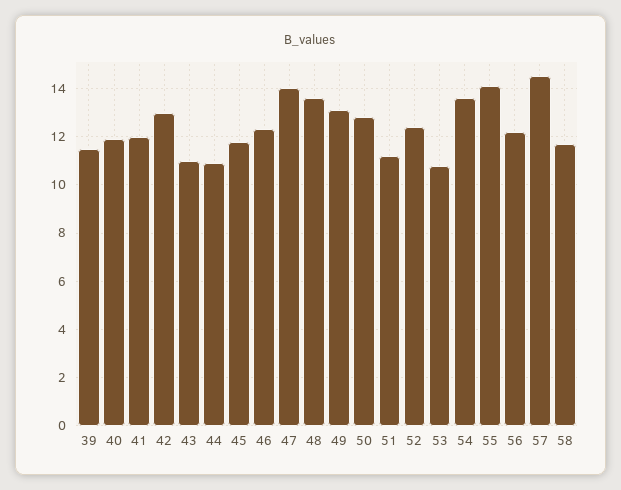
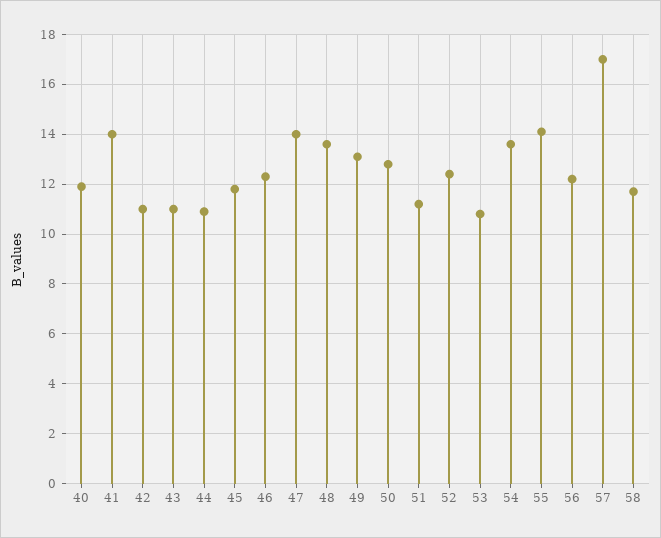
39: 11.5 -> none
41: 12 -> 14
42: 13 -> 11
57: 14.5 -> 17

